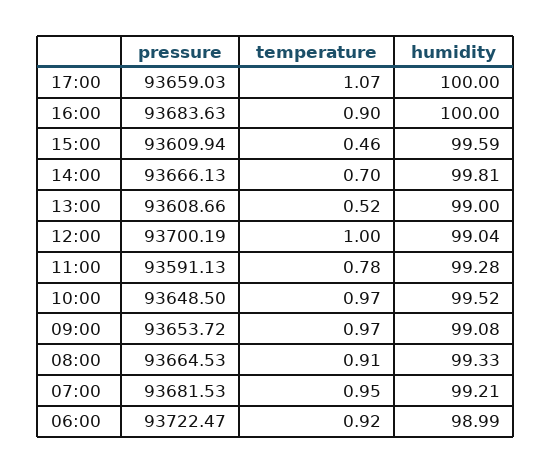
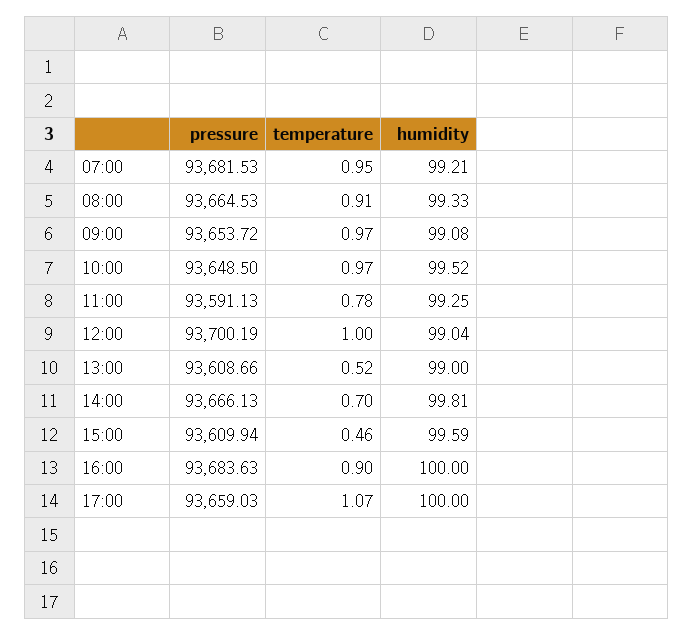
humidity, 11:00: 99.28 -> 99.25
pressure, 06:00: 93722.47 -> none
temperature, 06:00: 0.92 -> none
humidity, 06:00: 98.99 -> none

